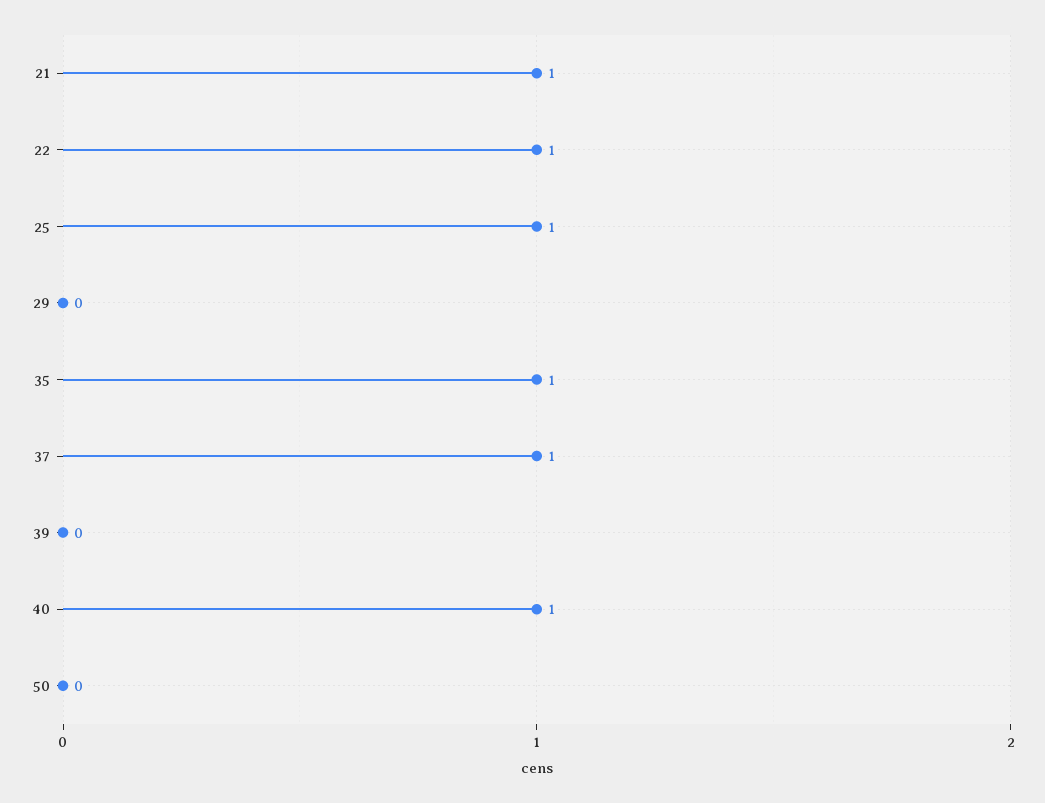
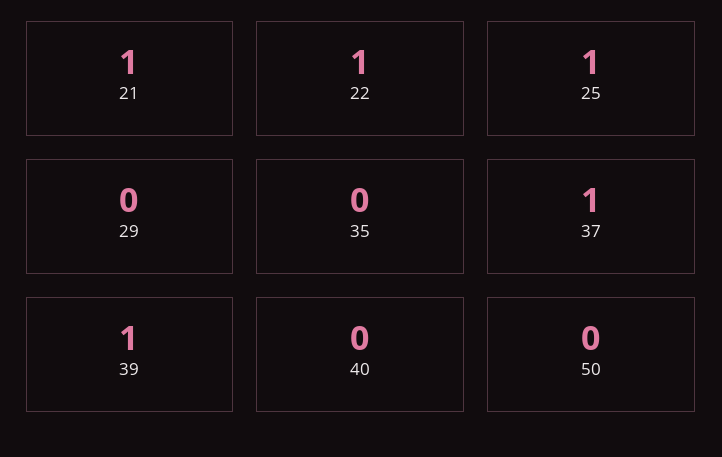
35: 1 -> 0
39: 0 -> 1
40: 1 -> 0

